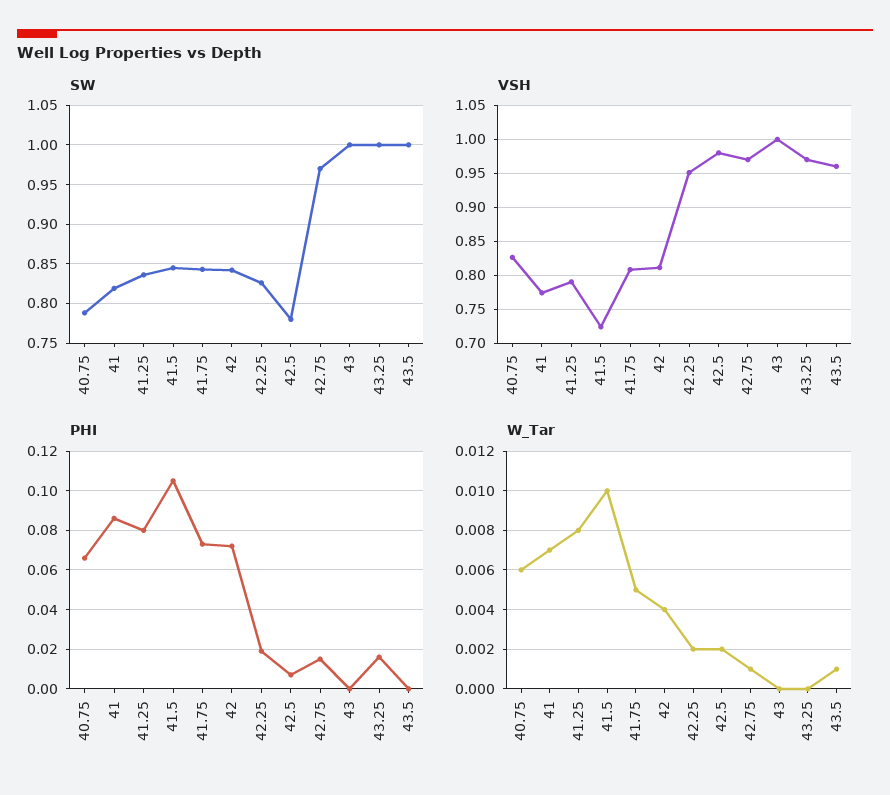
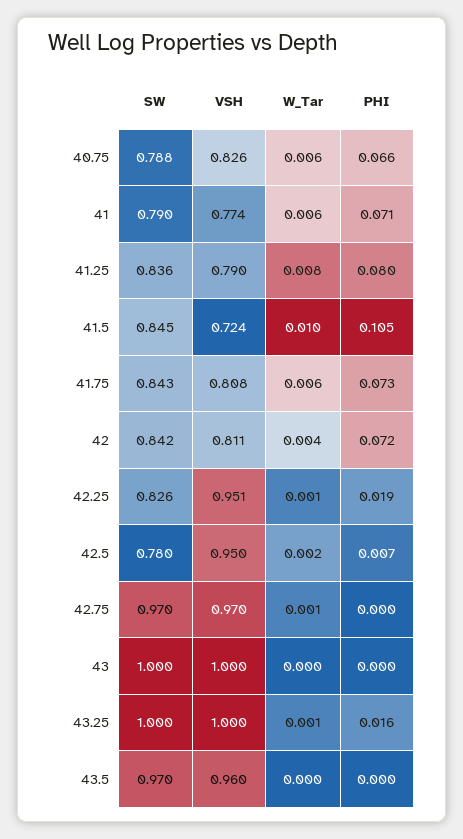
SW, 41: 0.82 -> 0.79
SW, 43.5: 1 -> 0.97
VSH, 42.5: 0.98 -> 0.95
VSH, 43.25: 0.97 -> 1
PHI, 41: 0.085 -> 0.071
PHI, 42.75: 0.015 -> 0
W_Tar, 41: 0.007 -> 0.006
W_Tar, 41.75: 0.005 -> 0.006
W_Tar, 42.25: 0.002 -> 0.001
W_Tar, 43.25: 0 -> 0.001
W_Tar, 43.5: 0.001 -> 0

